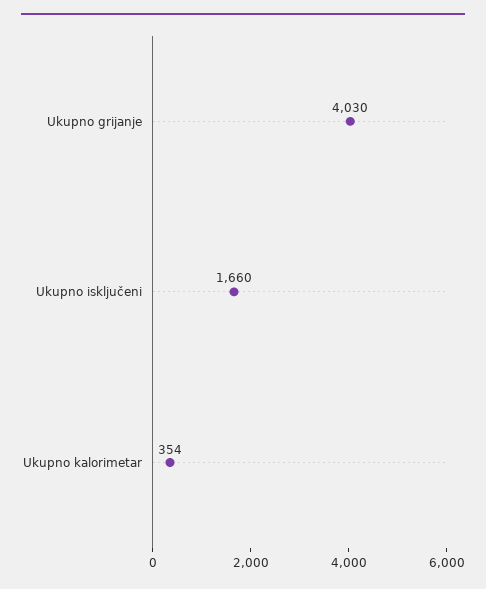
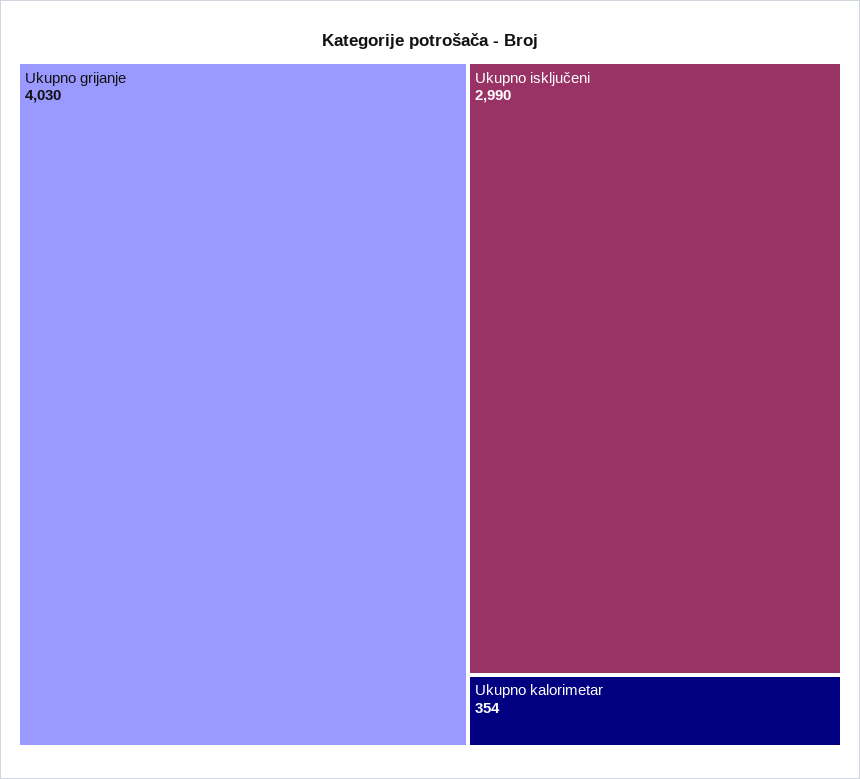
Ukupno isključeni: 1660 -> 2990

